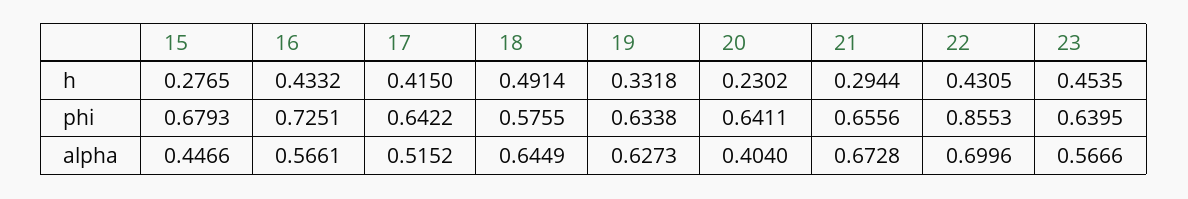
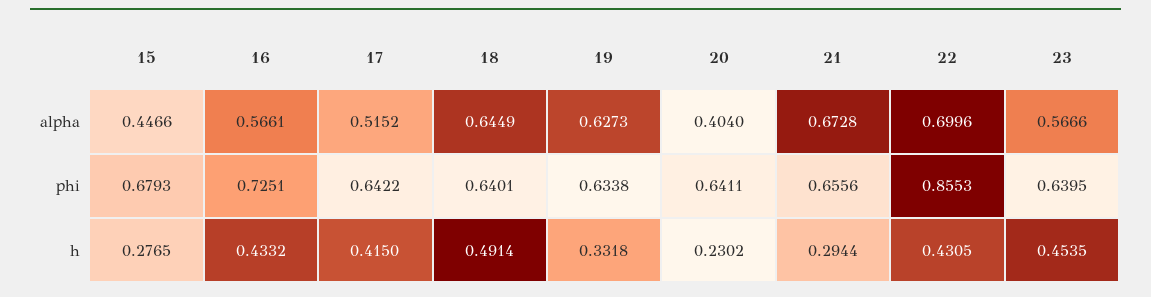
18, phi: 0.5755 -> 0.6401

